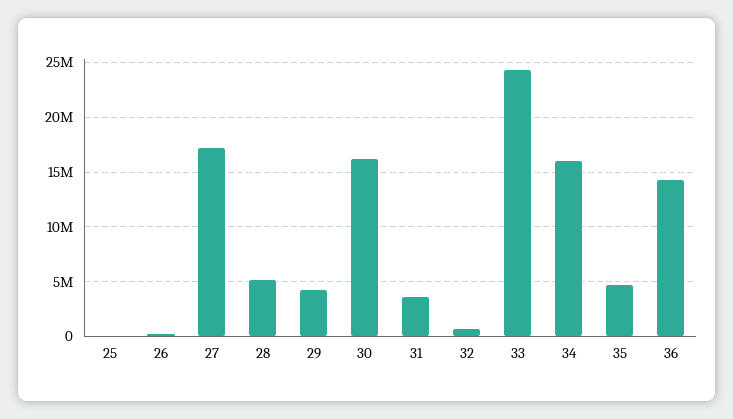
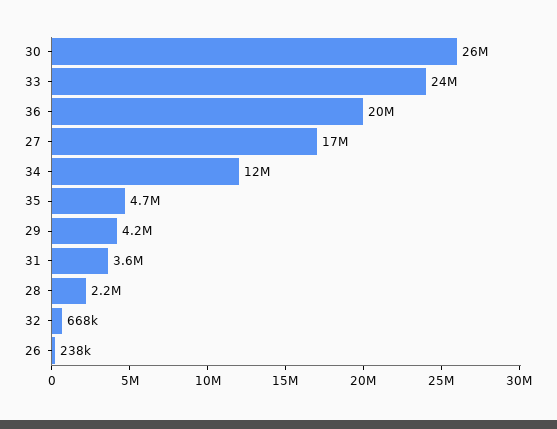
25: 0 -> none
28: 5000000 -> 2200000
30: 16000000 -> 26000000
34: 16000000 -> 12000000
36: 14000000 -> 20000000

